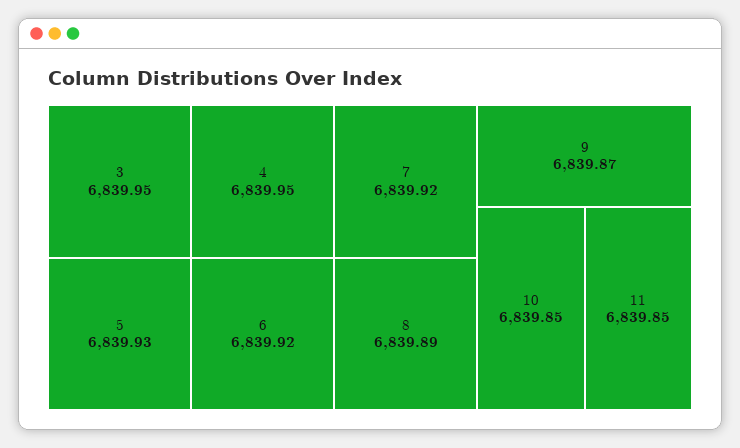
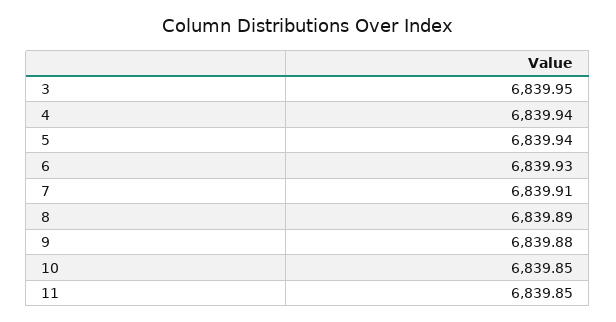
4: 6839.95 -> 6839.94
5: 6839.93 -> 6839.94
6: 6839.92 -> 6839.93
7: 6839.92 -> 6839.91
9: 6839.87 -> 6839.88

